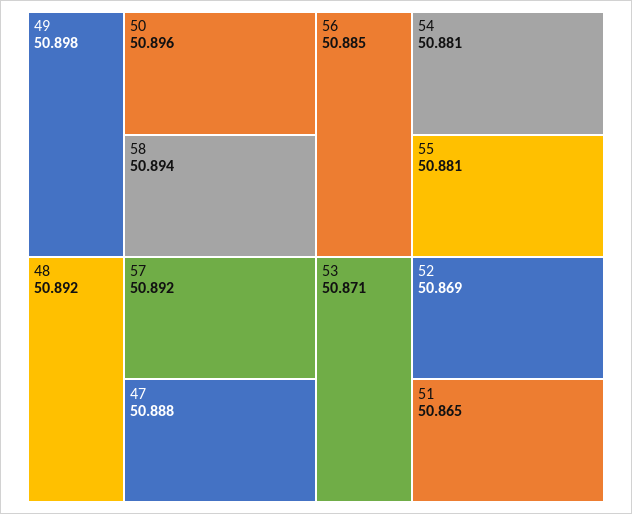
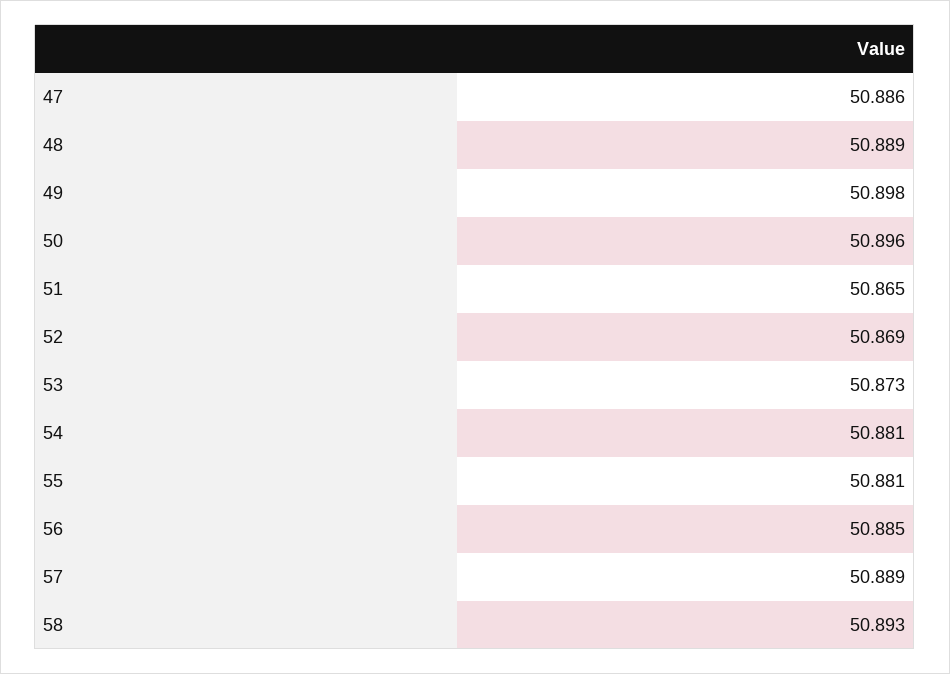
58: 50.894 -> 50.893
48: 50.892 -> 50.889
57: 50.892 -> 50.889
47: 50.888 -> 50.886
53: 50.871 -> 50.873

